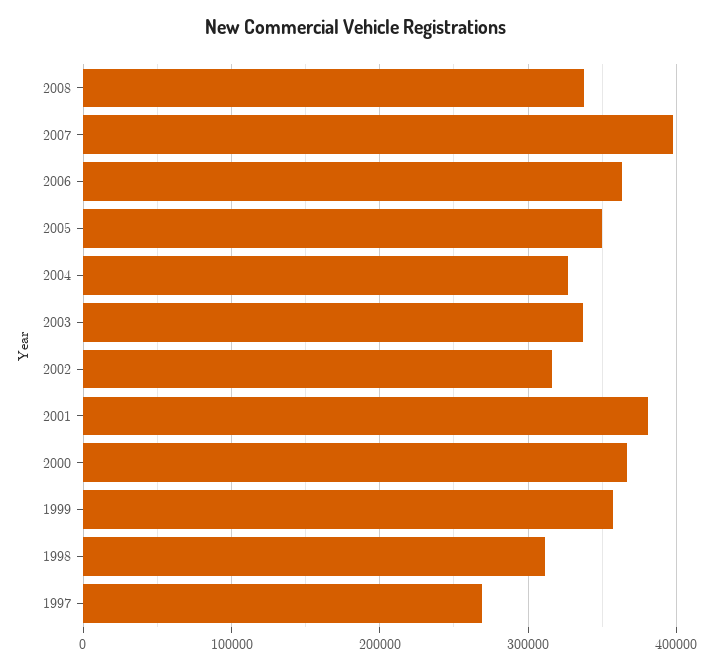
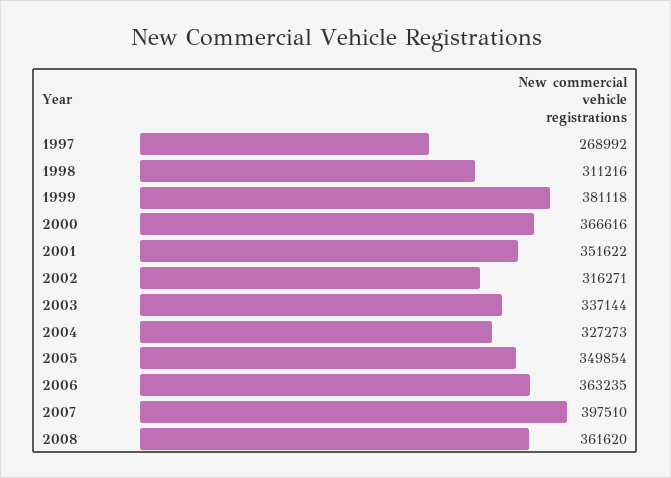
2008: 340000 -> 361620
2001: 380000 -> 351622
1999: 360000 -> 381118

